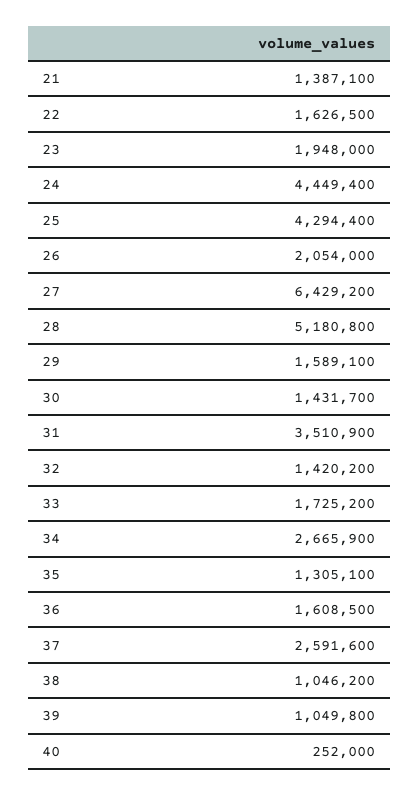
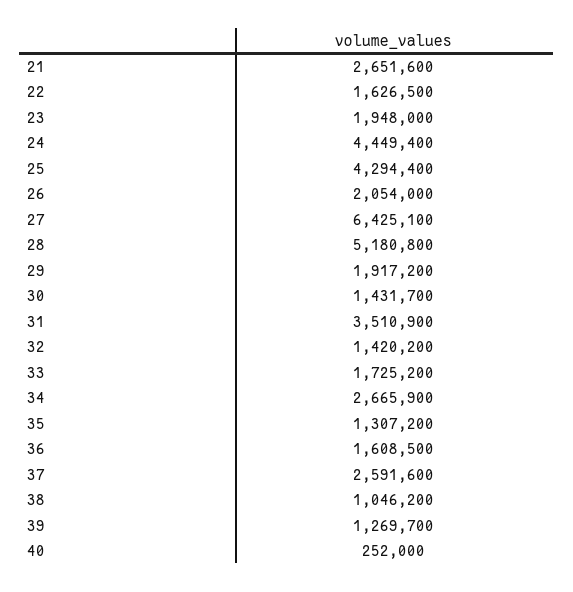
21: 1387100 -> 2651600
27: 6429200 -> 6425100
29: 1589100 -> 1917200
35: 1305100 -> 1307200
39: 1049800 -> 1269700

